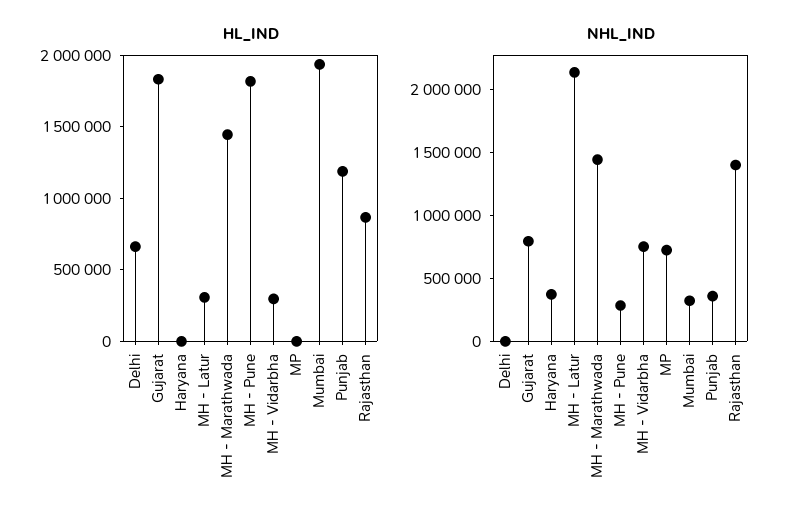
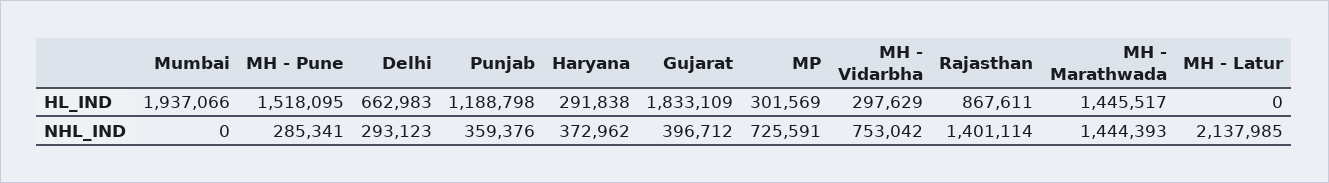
HL_IND, Haryana: 0 -> 291838
HL_IND, MH - Latur: 300000 -> 0
HL_IND, MH - Pune: 1800000 -> 1518095
HL_IND, MP: 0 -> 301569
NHL_IND, Delhi: 0 -> 293123
NHL_IND, Gujarat: 800000 -> 396712
NHL_IND, Mumbai: 300000 -> 0

